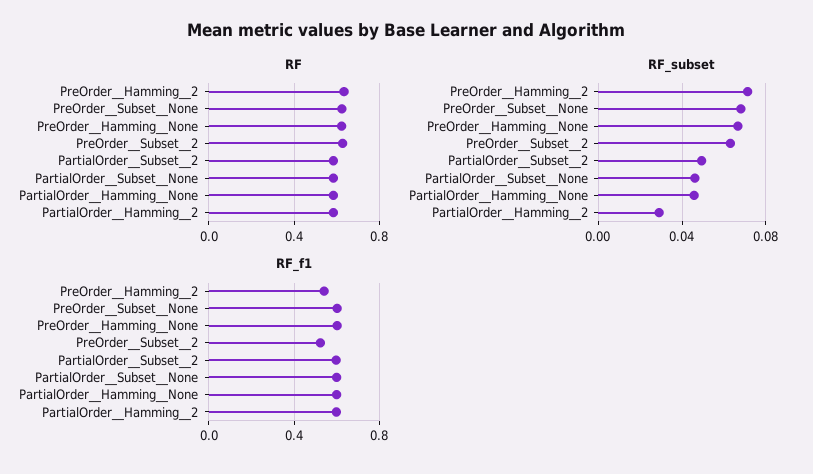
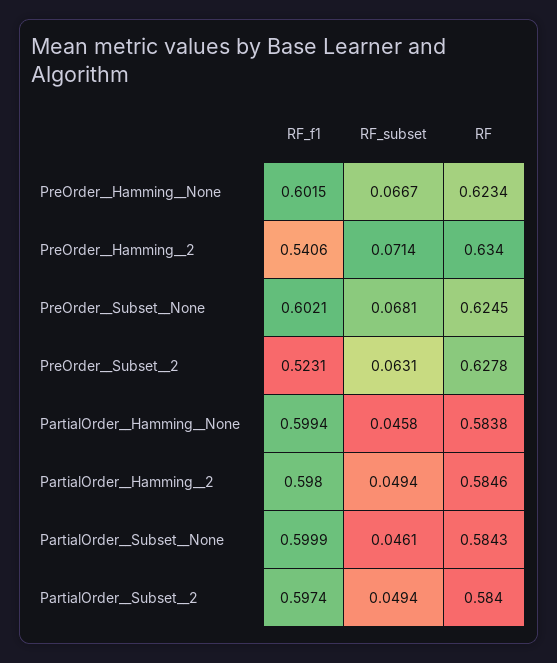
RF_subset, PartialOrder__Hamming__2: 0.03 -> 0.0494

